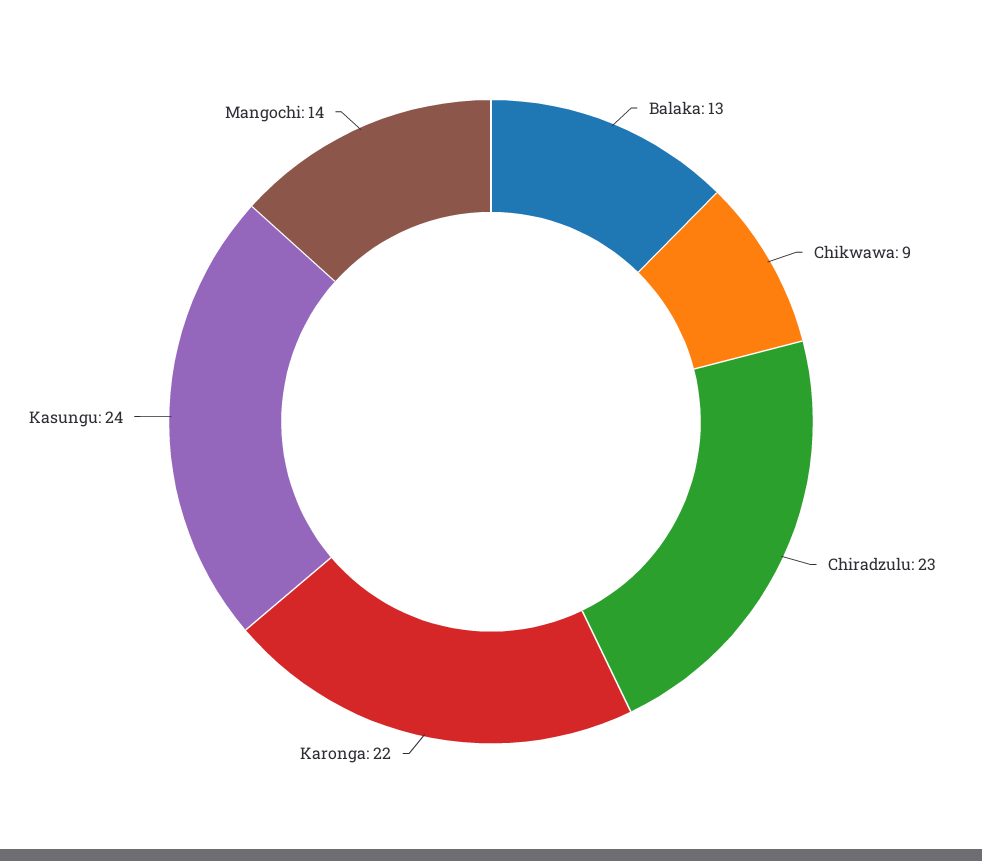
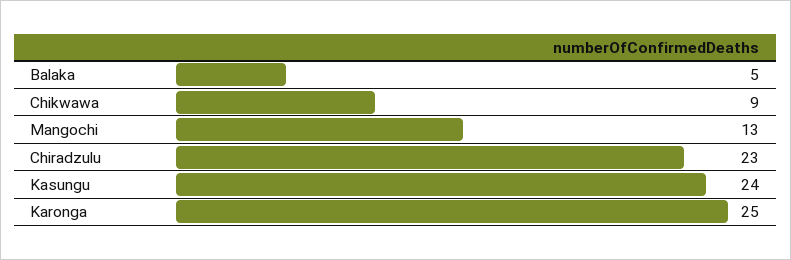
Balaka: 13 -> 5
Karonga: 22 -> 25
Mangochi: 14 -> 13

